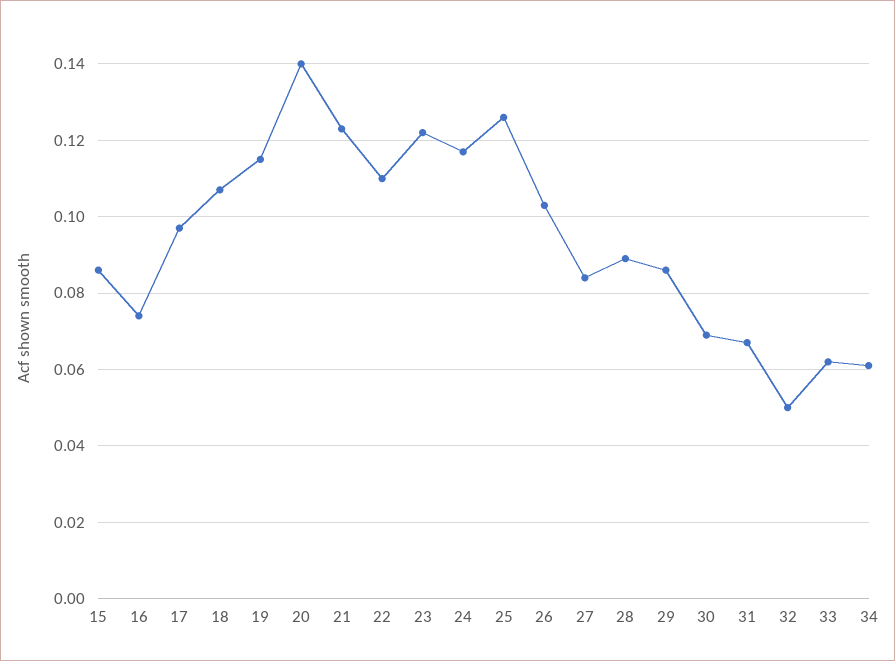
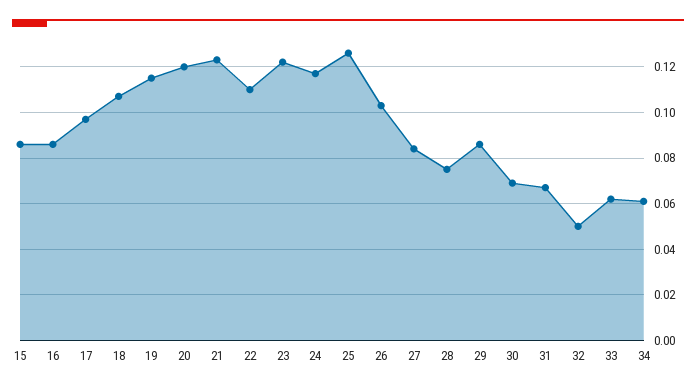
16: 0.075 -> 0.085
20: 0.14 -> 0.12
28: 0.09 -> 0.075

